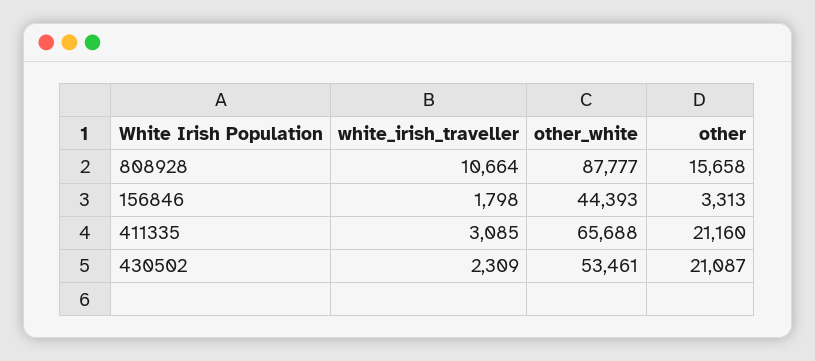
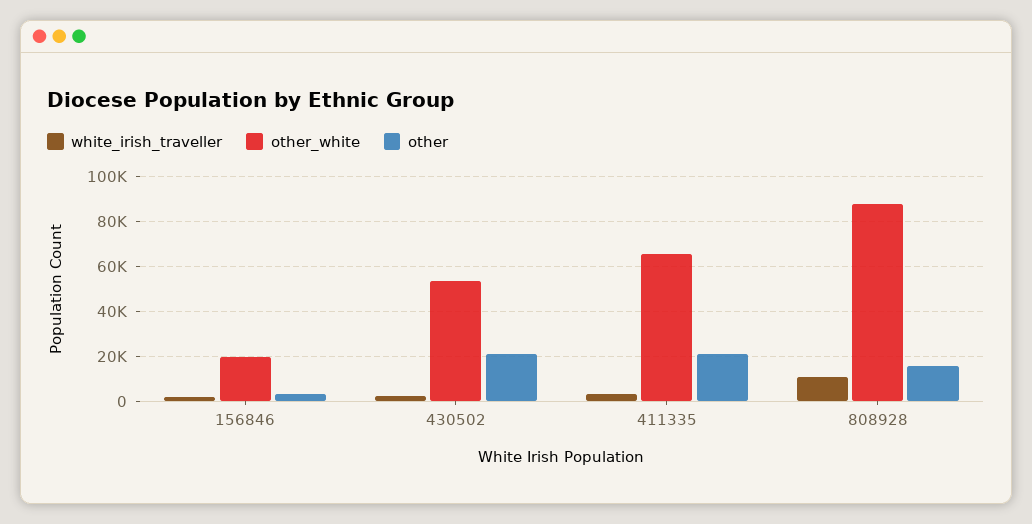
other_white, 156846: 44393 -> 20000

